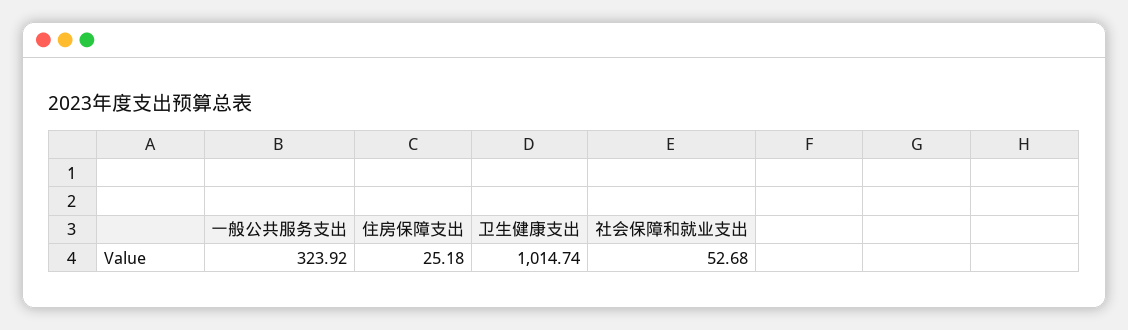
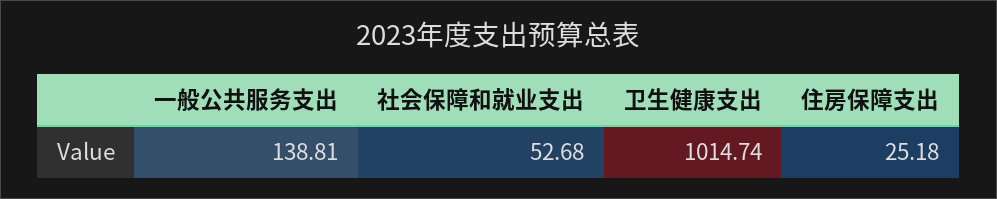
一般公共服务支出: 323.92 -> 138.81

